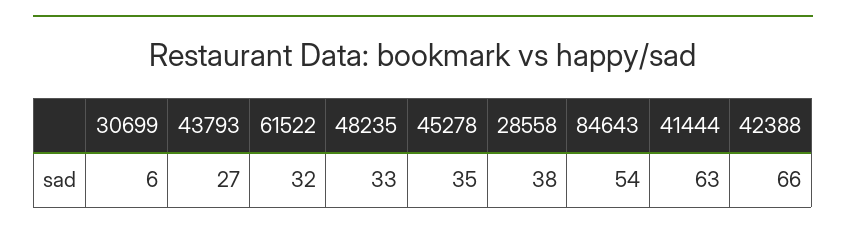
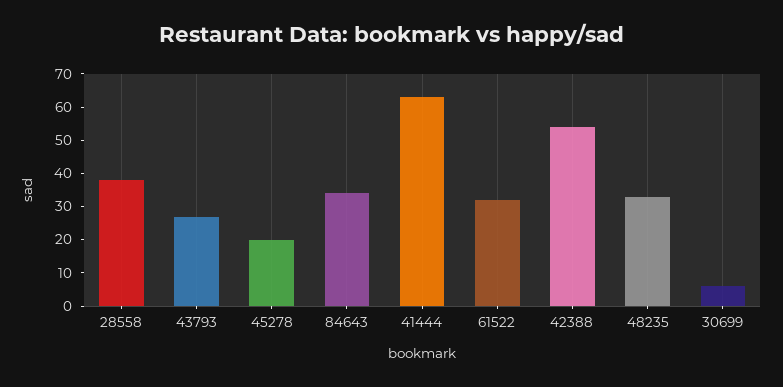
45278: 35 -> 20
84643: 54 -> 35
42388: 66 -> 55

